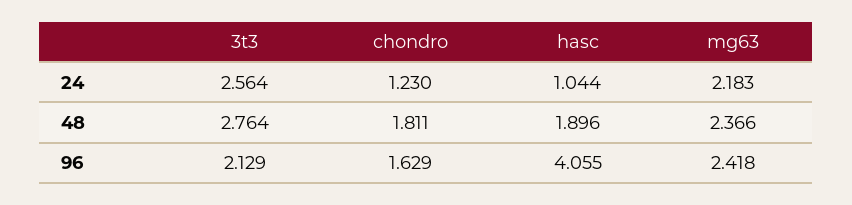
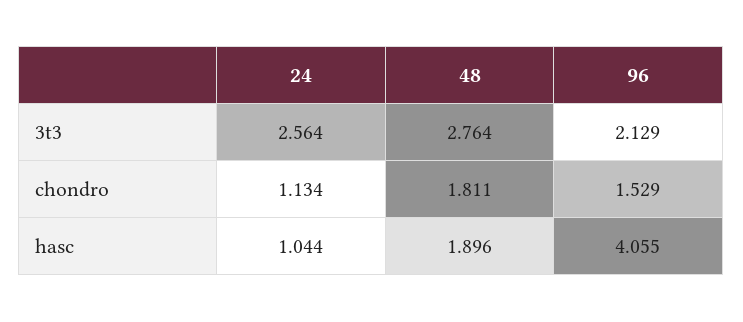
chondro, 24: 1.23 -> 1.134
mg63, 24: 2.183 -> none
mg63, 48: 2.366 -> none
chondro, 96: 1.629 -> 1.529
mg63, 96: 2.418 -> none

